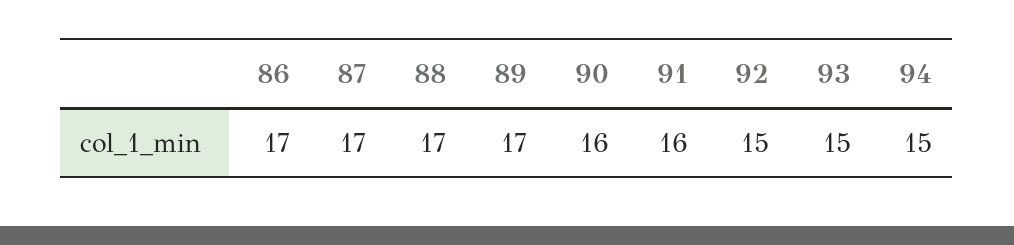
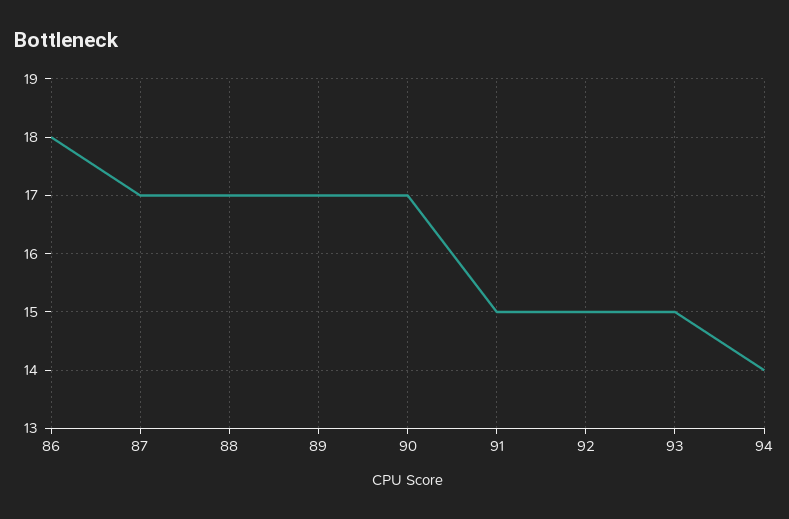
86: 17 -> 18
90: 16 -> 17
91: 16 -> 15
94: 15 -> 14

